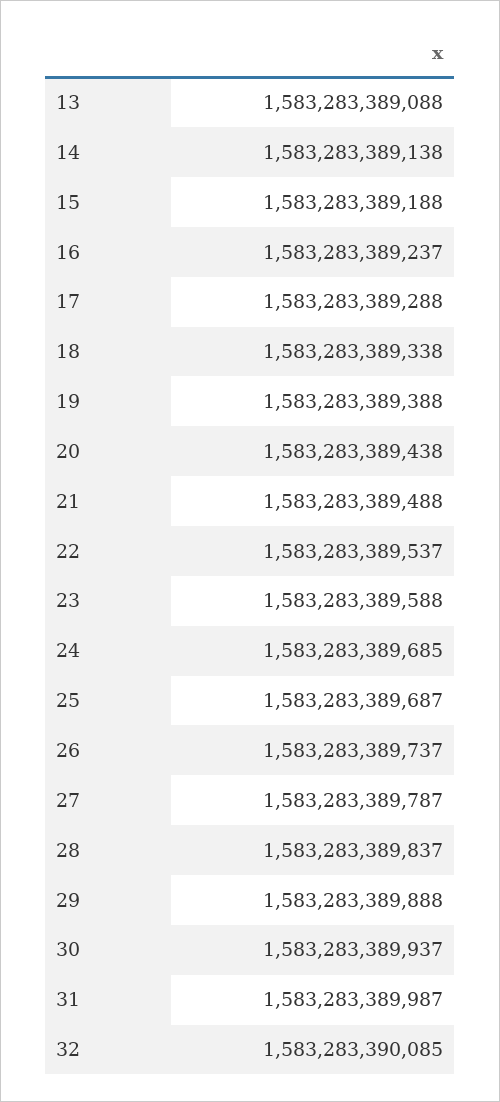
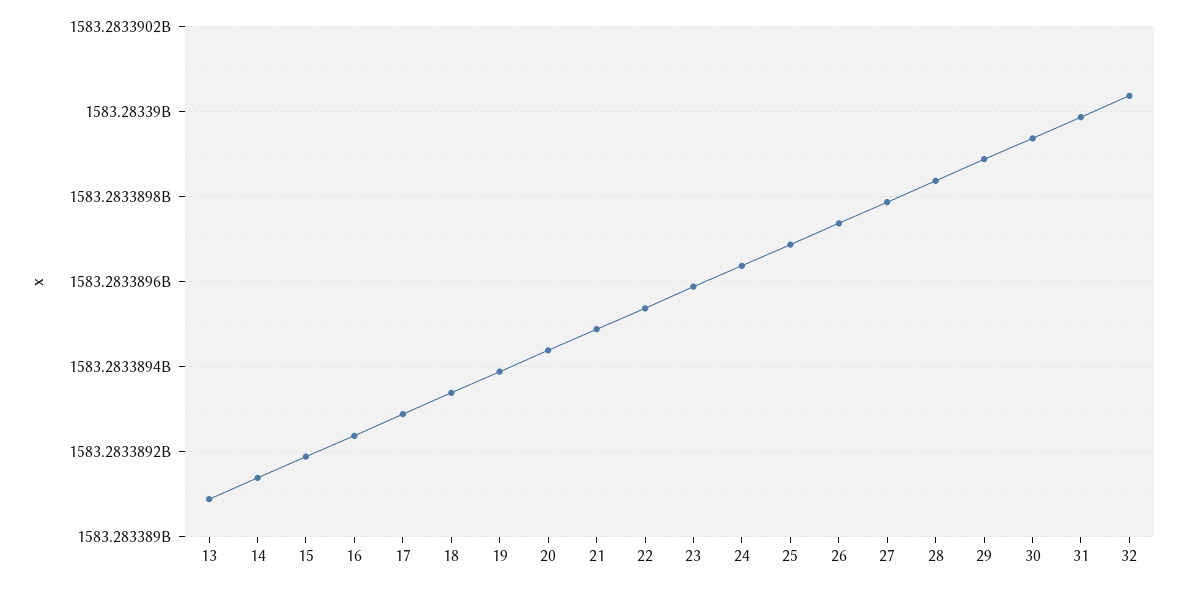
24: 1583283389685 -> 1583283389640
32: 1583283390085 -> 1583283390040

